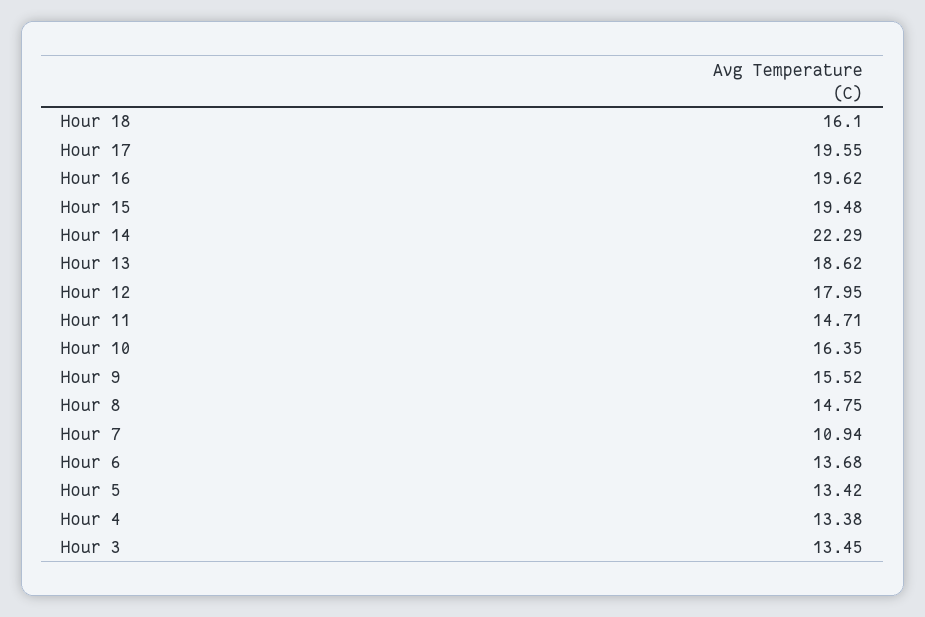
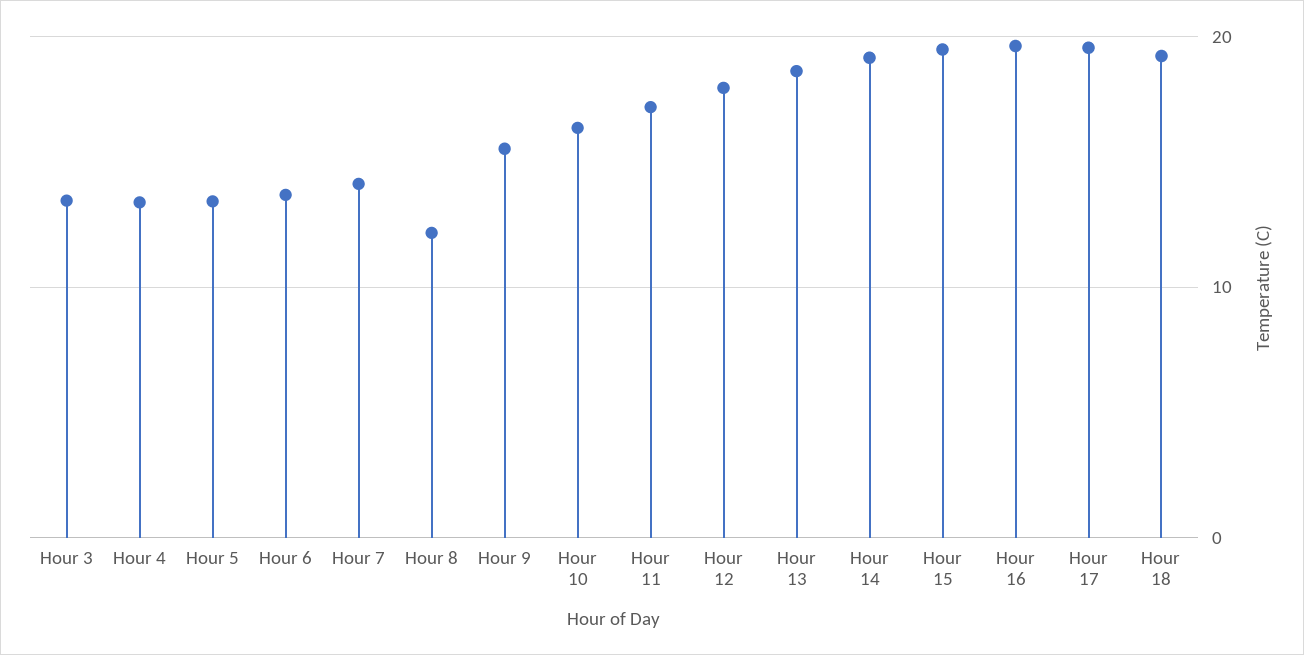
Hour 18: 16.1 -> 19
Hour 14: 22.29 -> 19
Hour 11: 14.71 -> 17
Hour 8: 14.75 -> 12
Hour 7: 10.94 -> 14

